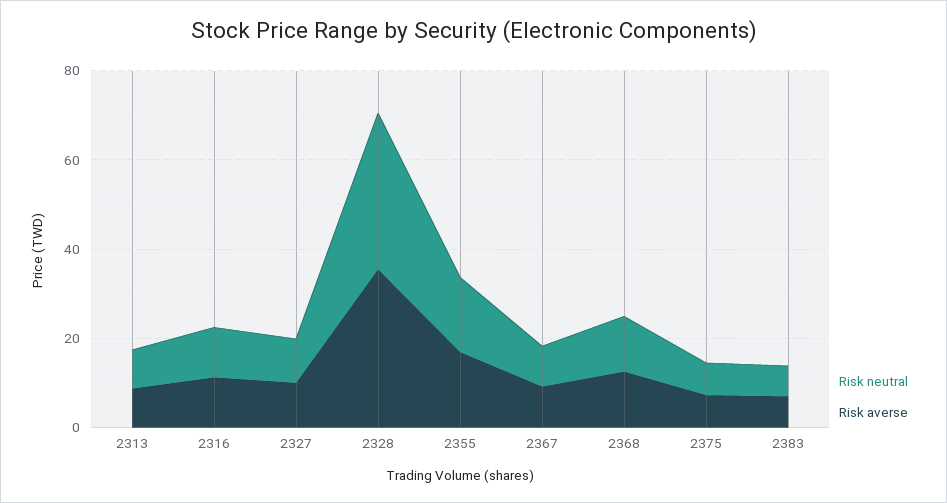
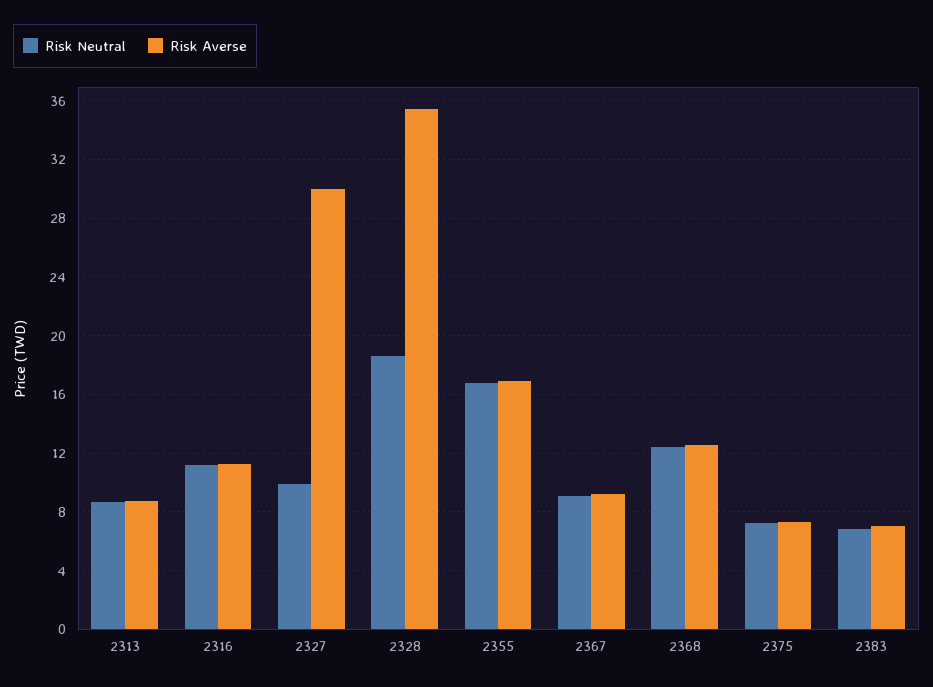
Risk averse, 2327: 10 -> 30
Risk neutral, 2328: 35 -> 18.5

